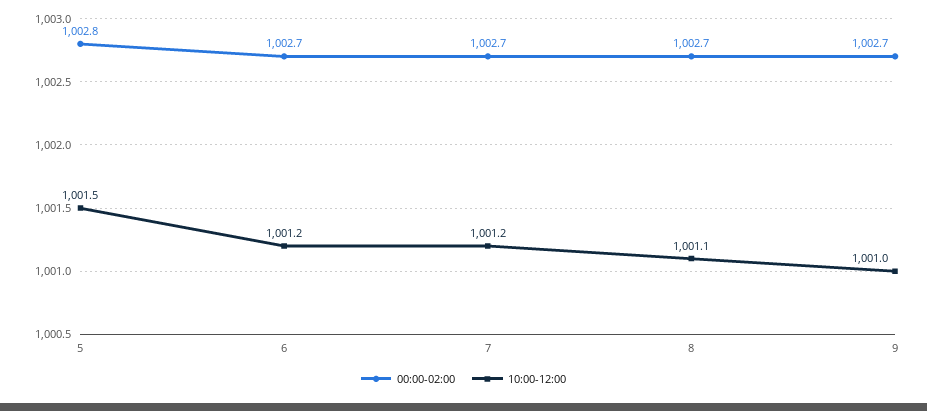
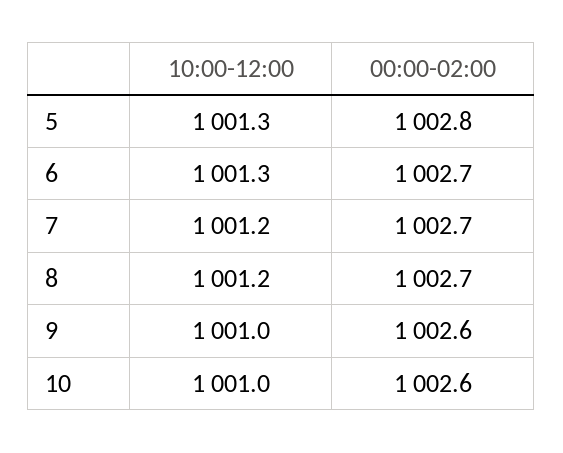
10:00-12:00, 5: 1001.5 -> 1001.3
10:00-12:00, 6: 1001.2 -> 1001.3
10:00-12:00, 8: 1001.1 -> 1001.2
00:00-02:00, 9: 1002.7 -> 1002.6
10:00-12:00, 10: none -> 1001
00:00-02:00, 10: none -> 1002.6

